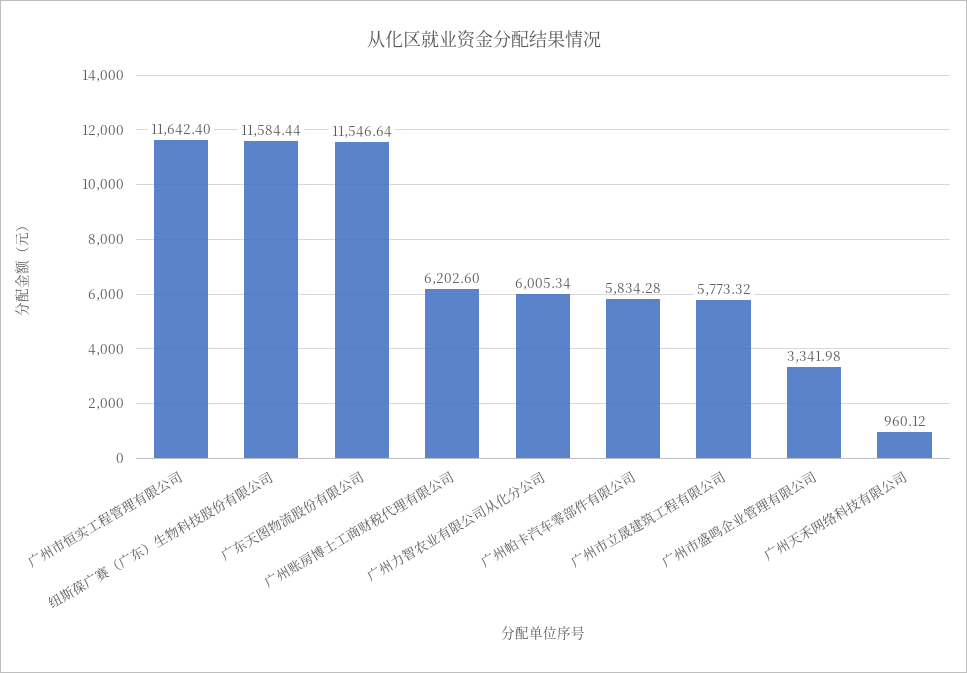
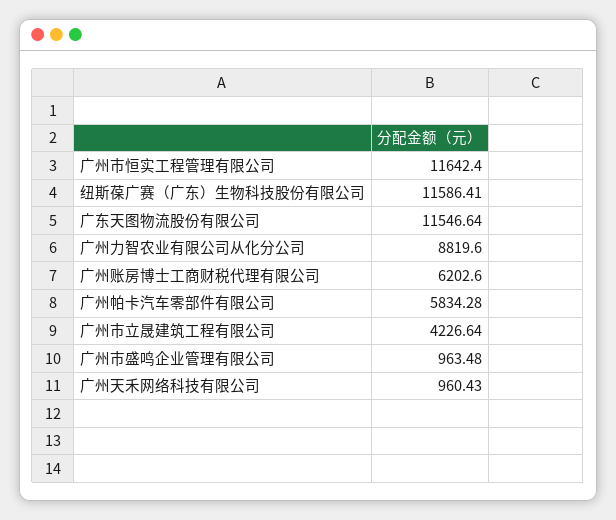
纽斯葆广赛（广东）生物科技股份有限公司: 11584.44 -> 11586.41
广州力智农业有限公司从化分公司: 6005.34 -> 8819.6
广州市立晟建筑工程有限公司: 5773.32 -> 4226.64
广州市盛鸣企业管理有限公司: 3341.98 -> 963.48
广州天禾网络科技有限公司: 960.12 -> 960.43

